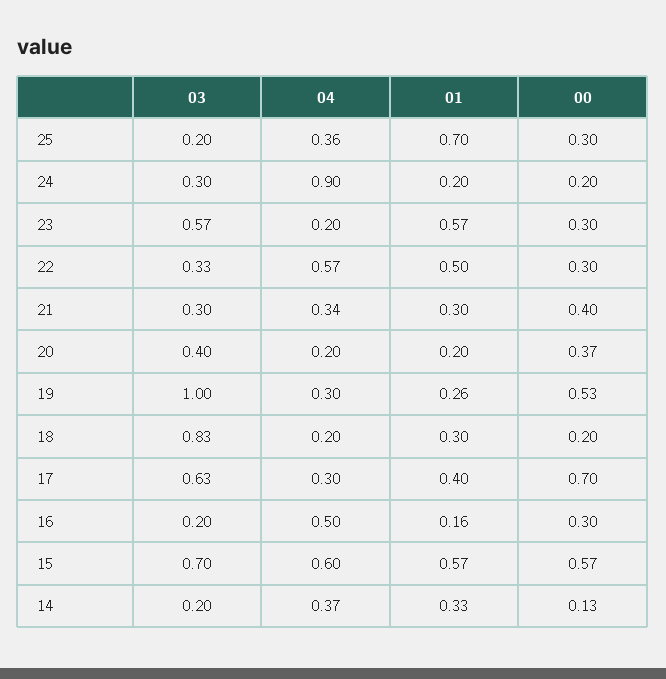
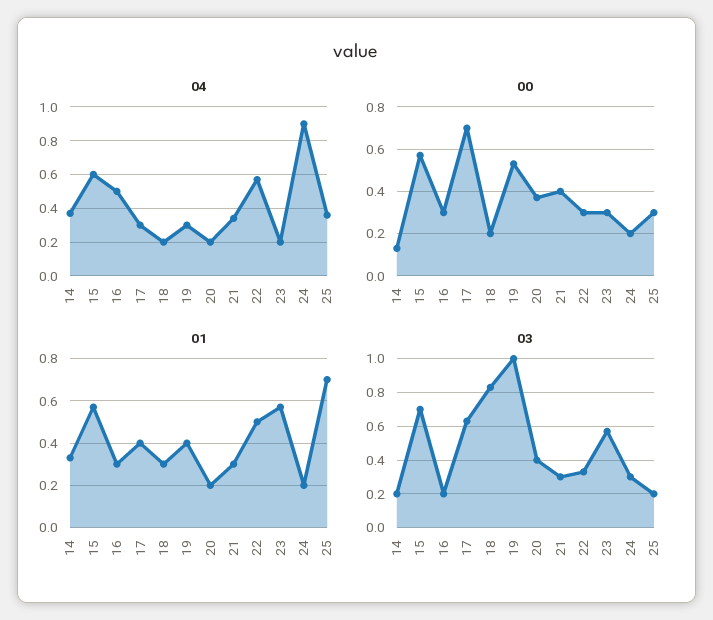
01, 19: 0.26 -> 0.4
01, 16: 0.16 -> 0.3

